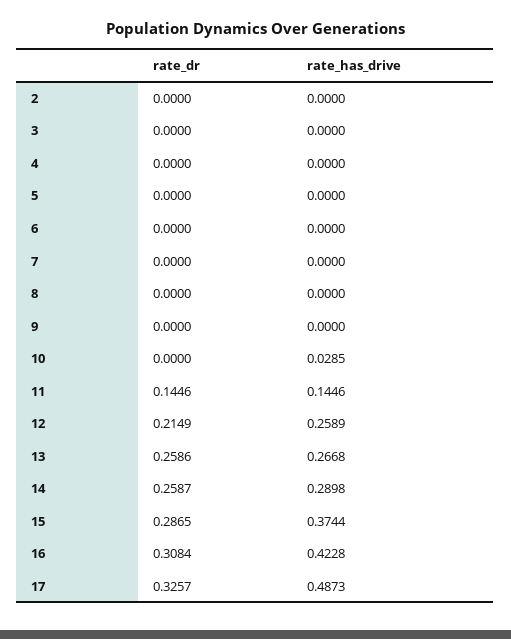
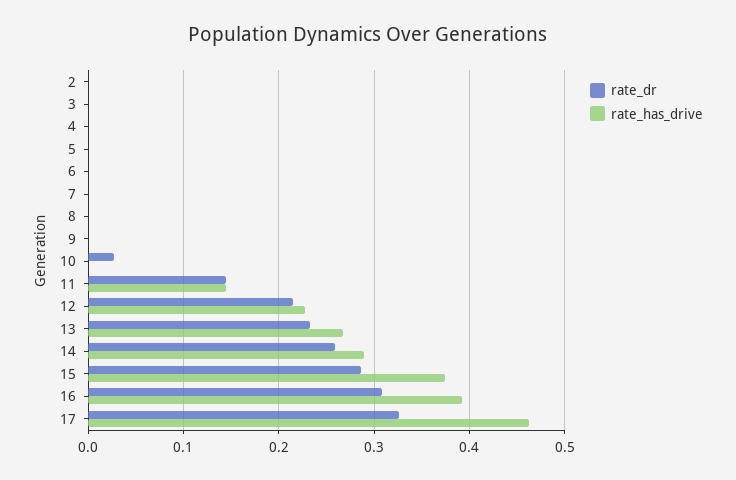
rate_dr, 10: 0 -> 0.03
rate_has_drive, 10: 0.0285 -> 0
rate_has_drive, 12: 0.2589 -> 0.23
rate_dr, 13: 0.2586 -> 0.23
rate_has_drive, 16: 0.4228 -> 0.39
rate_has_drive, 17: 0.4873 -> 0.46

